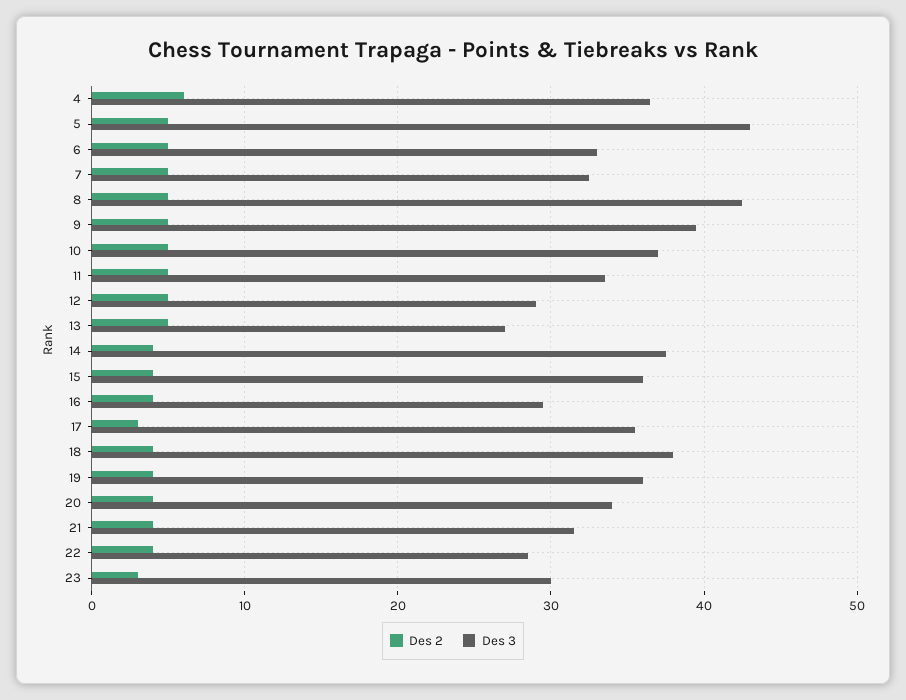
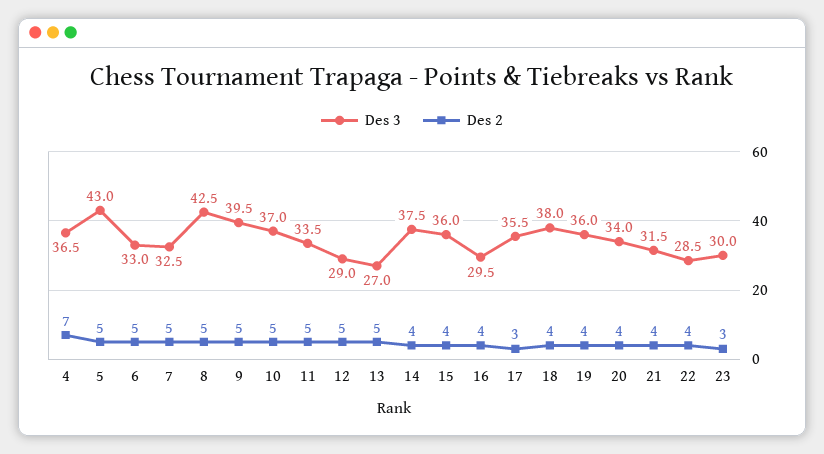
Des 2, 4: 6 -> 7

